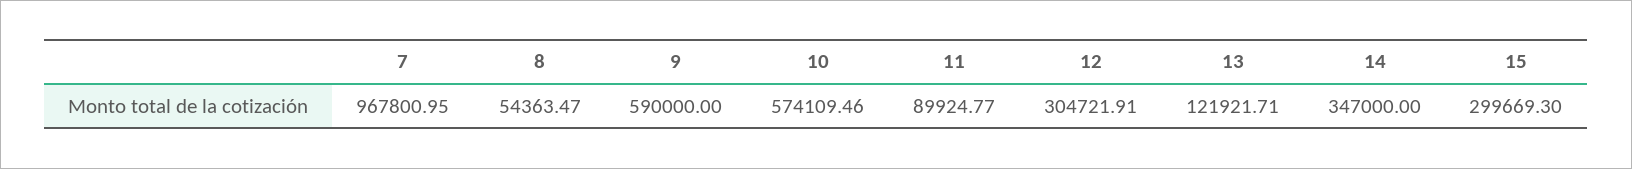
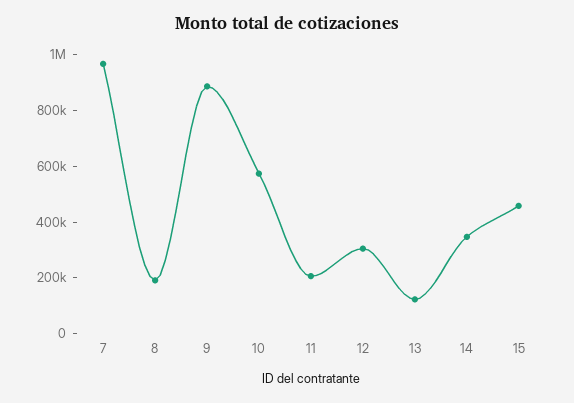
8: 54363.47 -> 200000
9: 590000 -> 900000
11: 89924.77 -> 200000
15: 299669.3 -> 450000

